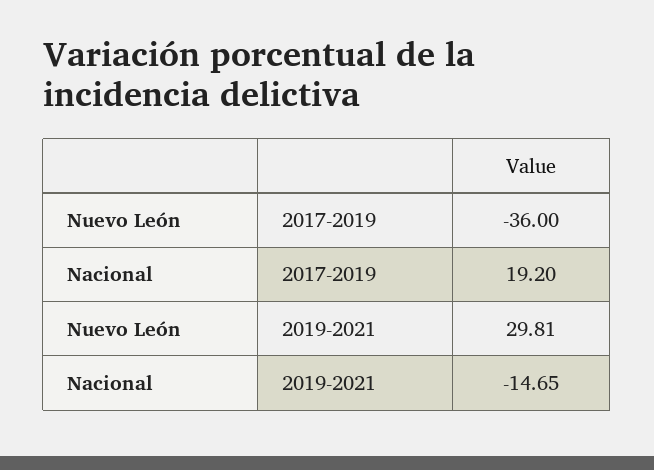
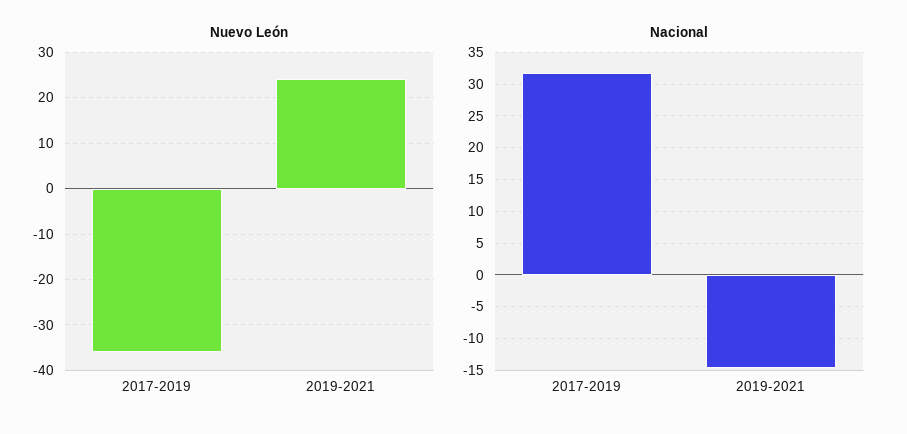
Nacional, 2017-2019: 19.2 -> 32
Nuevo León, 2019-2021: 29.81 -> 24

